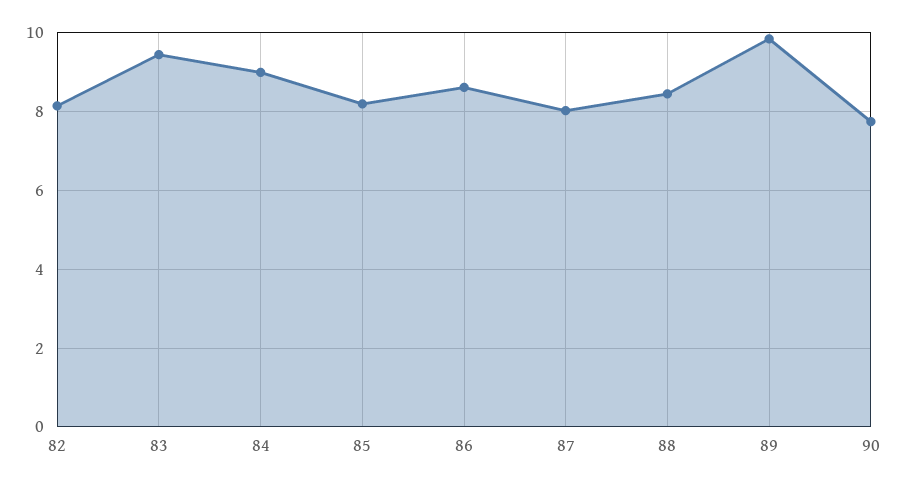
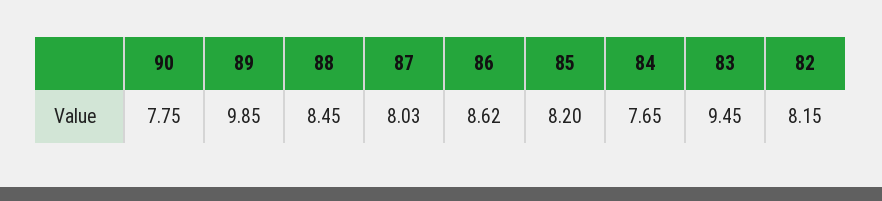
84: 9 -> 7.65

